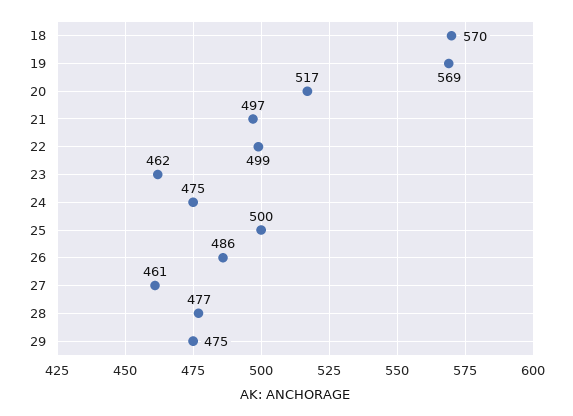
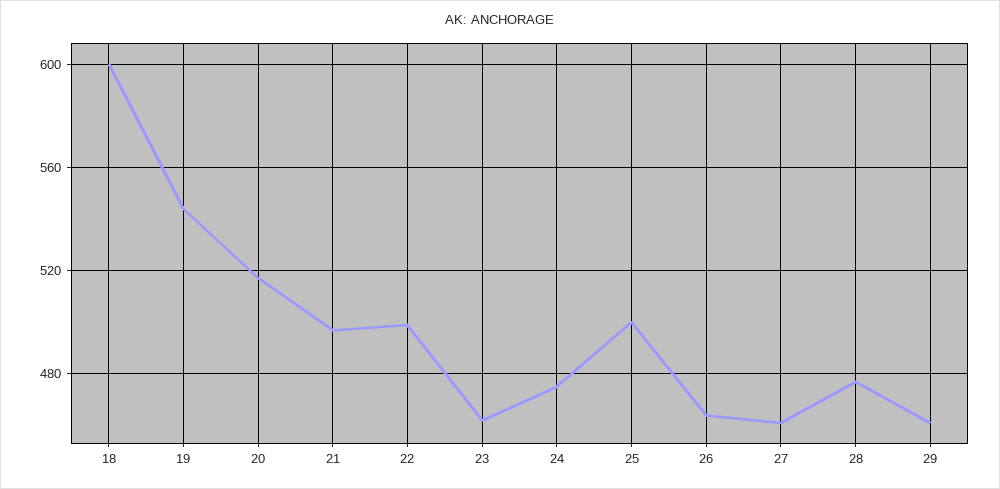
18: 570 -> 600
19: 569 -> 545
26: 486 -> 465
29: 475 -> 460

